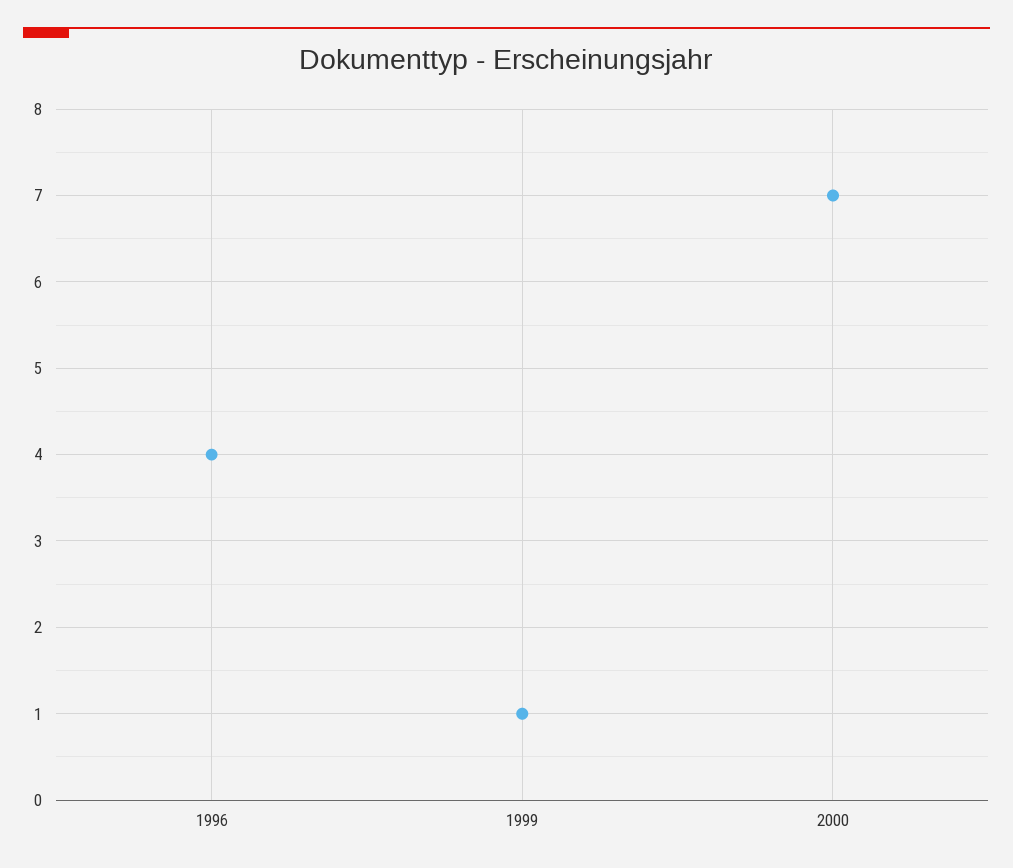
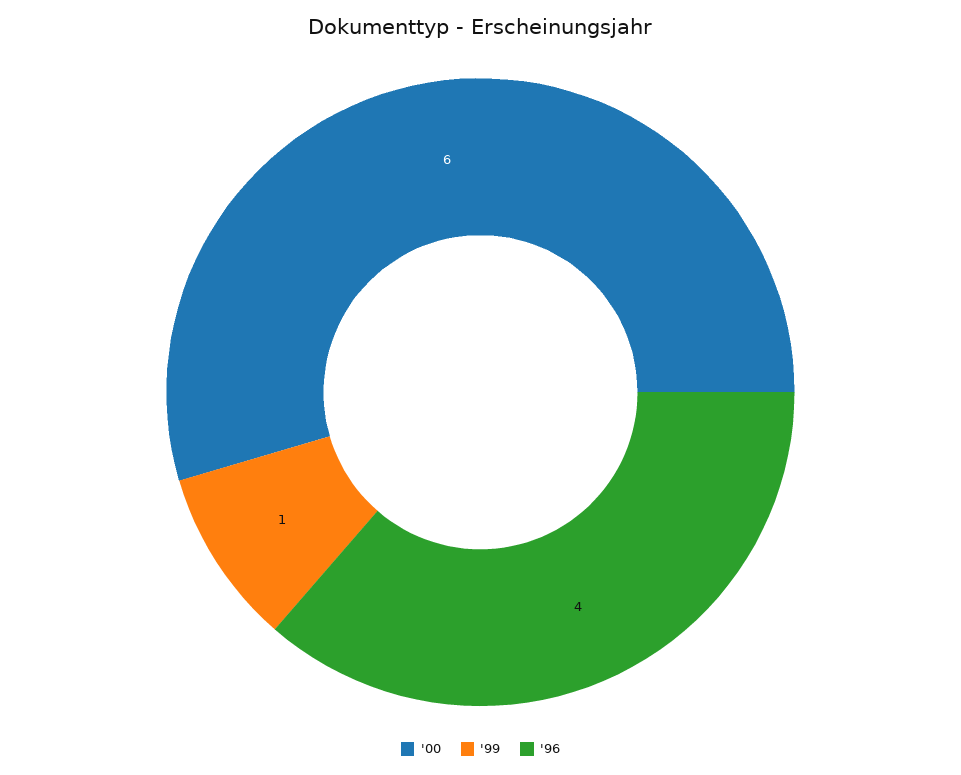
2000: 7 -> 6

